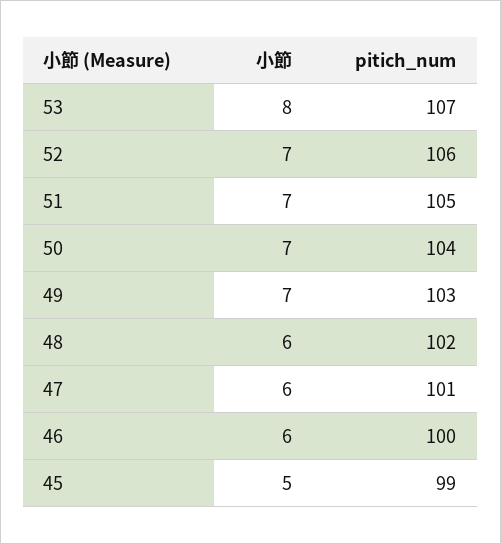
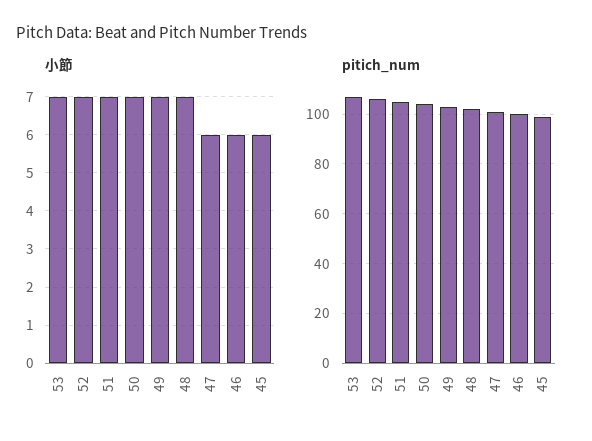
小節, 53: 8 -> 7
小節, 48: 6 -> 7
小節, 45: 5 -> 6

